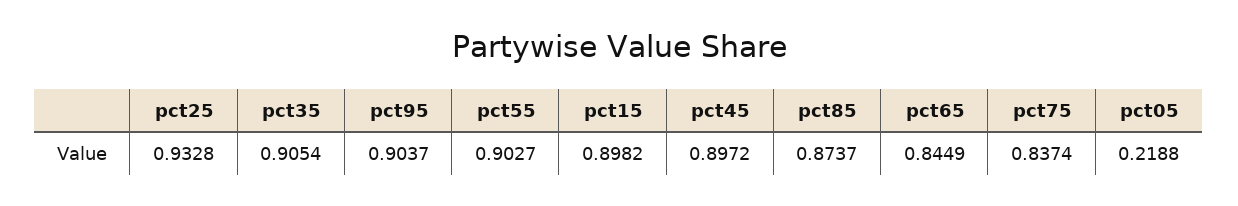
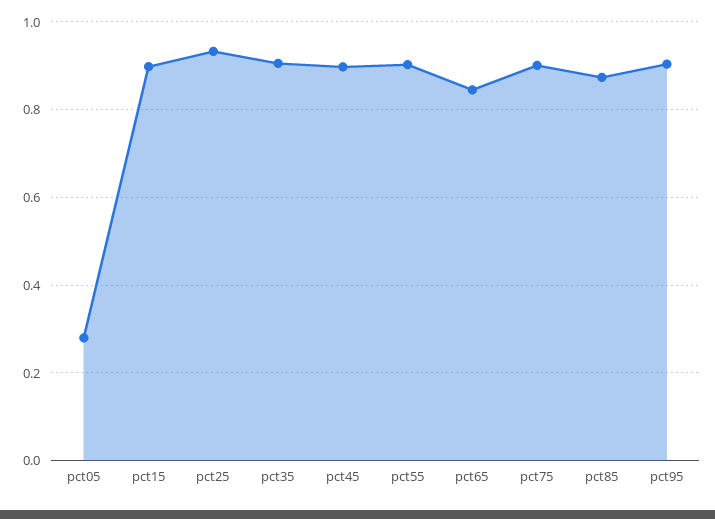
pct75: 0.8374 -> 0.9
pct05: 0.2188 -> 0.28

